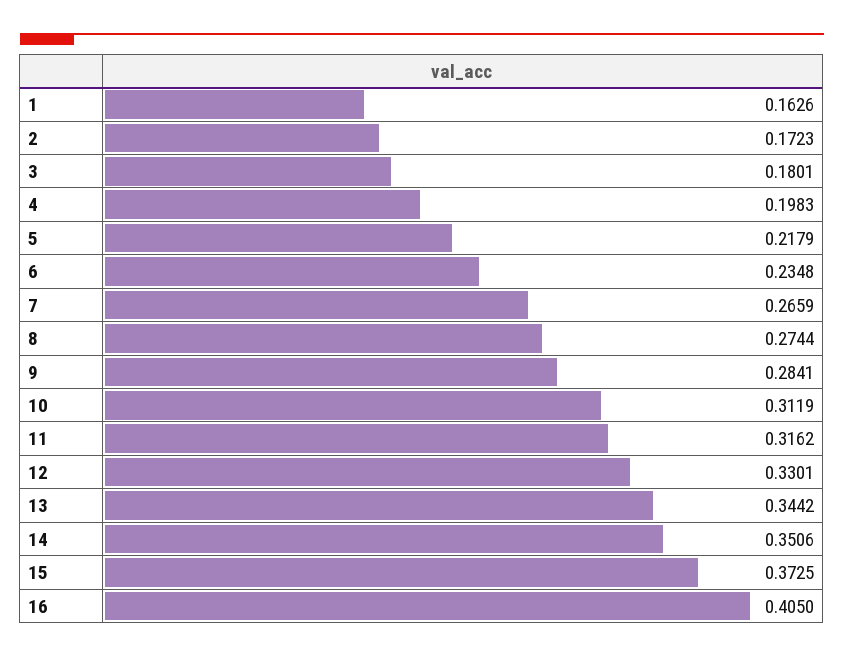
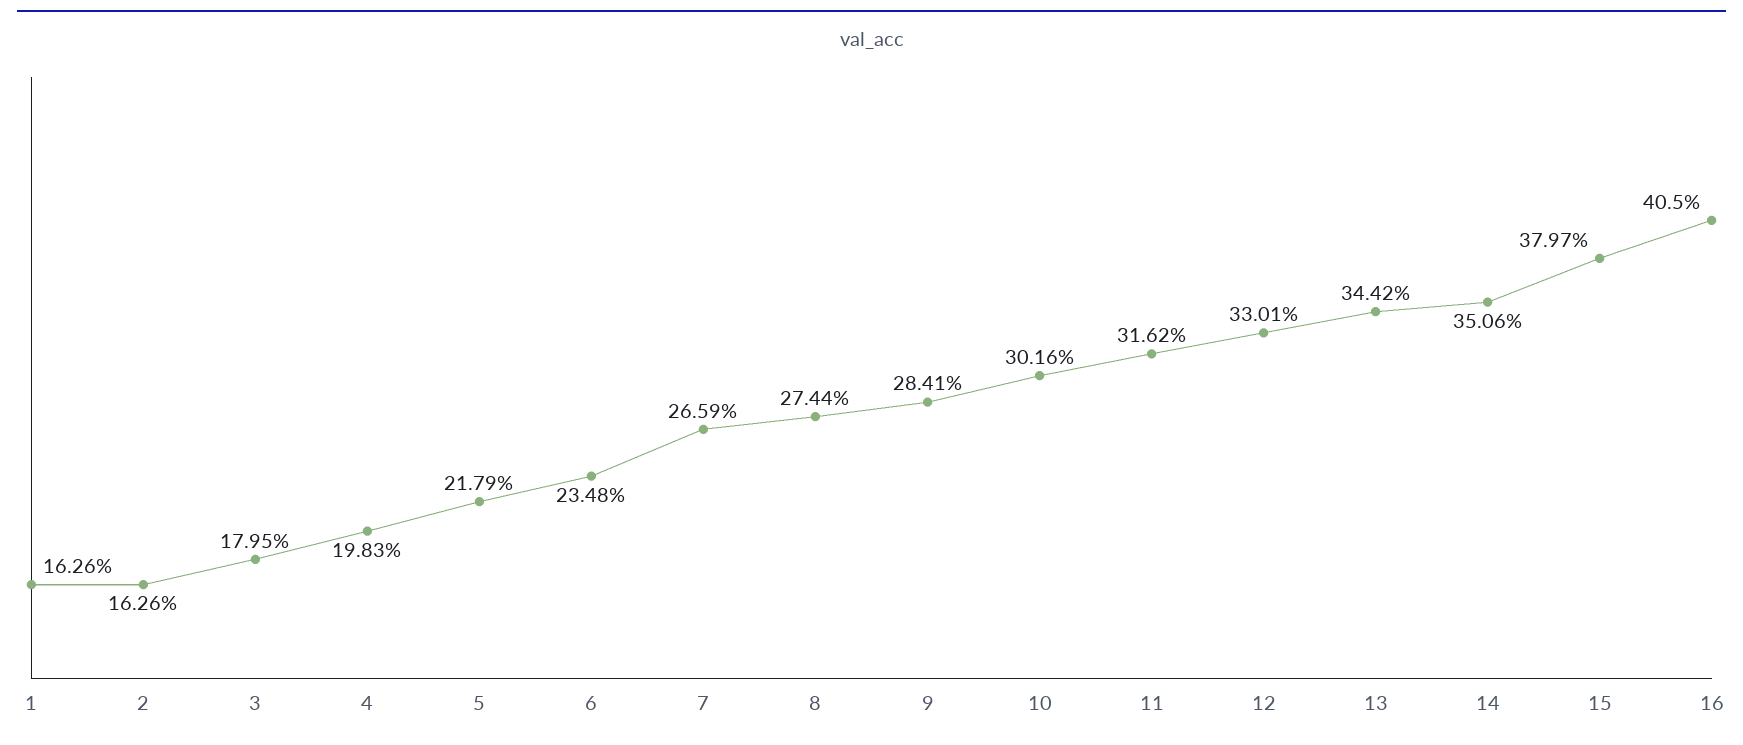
2: 0.1723 -> 0.1626
3: 0.1801 -> 0.1795
10: 0.3119 -> 0.3016
15: 0.3725 -> 0.3797

